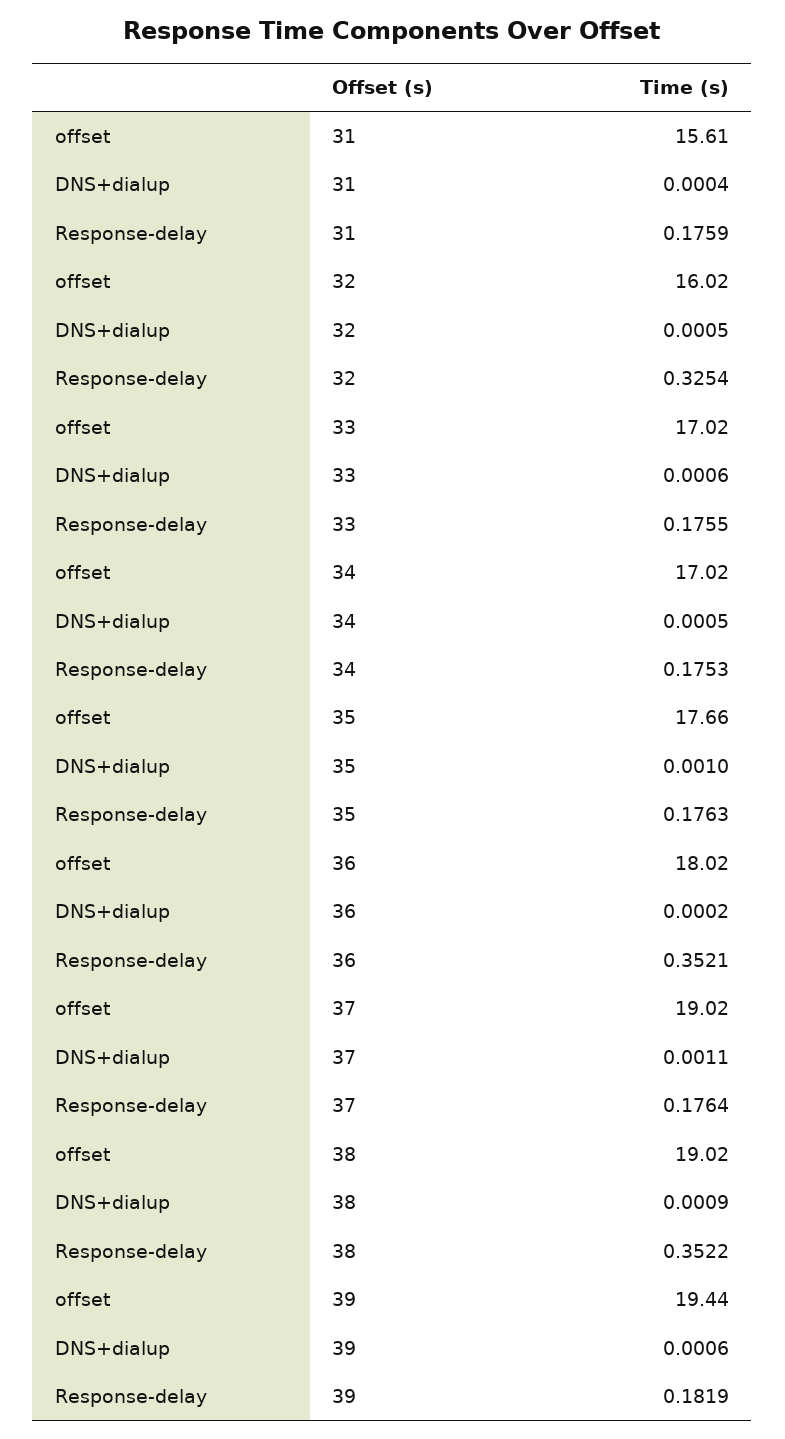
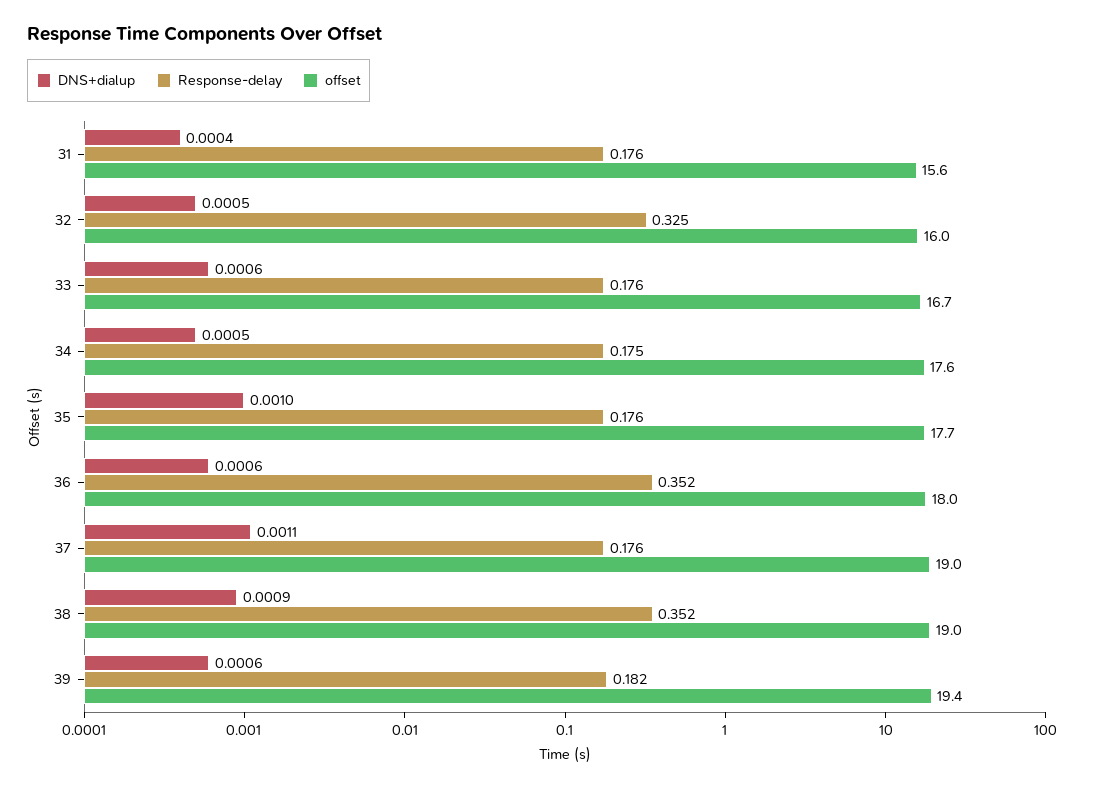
offset, 33: 17.02 -> 16.7
offset, 34: 17.02 -> 17.6
DNS+dialup, 36: 0.0002 -> 0.0006

